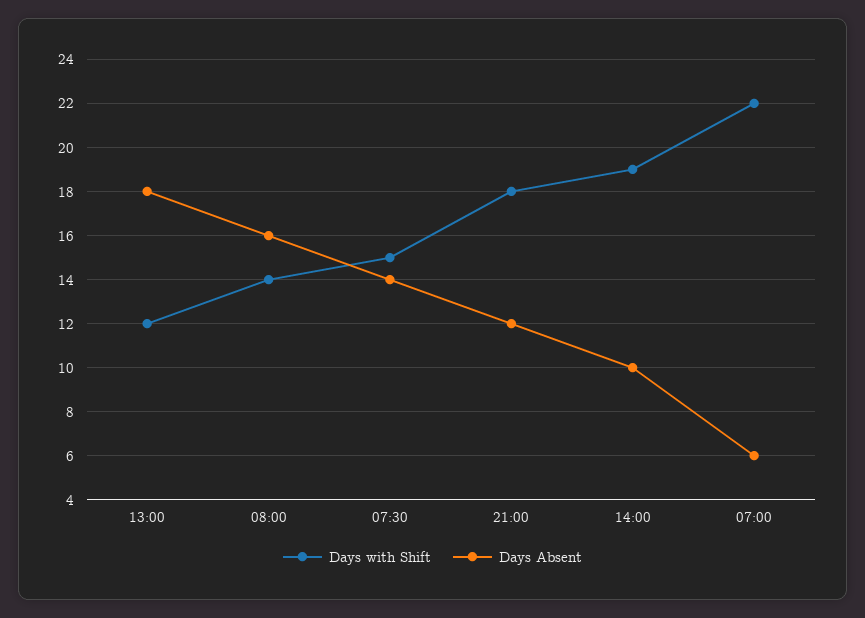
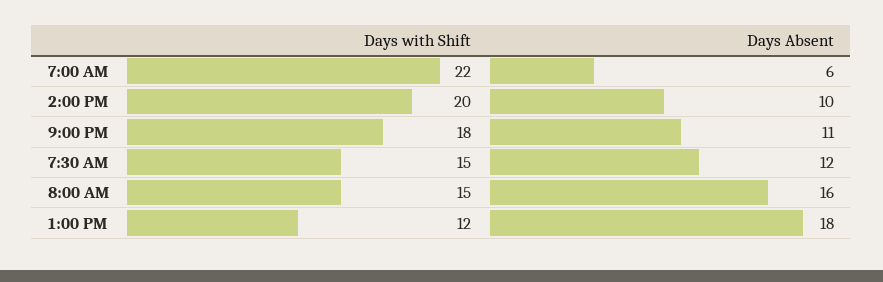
Days with Shift, 08:00: 14 -> 15
Days Absent, 07:30: 14 -> 12
Days Absent, 21:00: 12 -> 11
Days with Shift, 14:00: 19 -> 20

